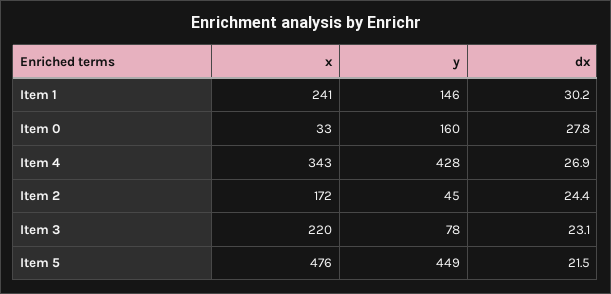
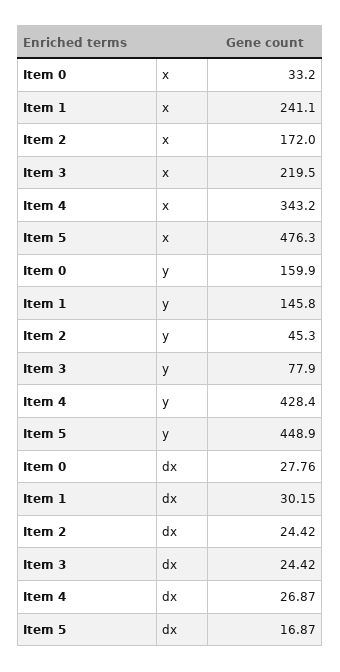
dx, Item 3: 23.1 -> 24.42
dx, Item 5: 21.5 -> 16.87

